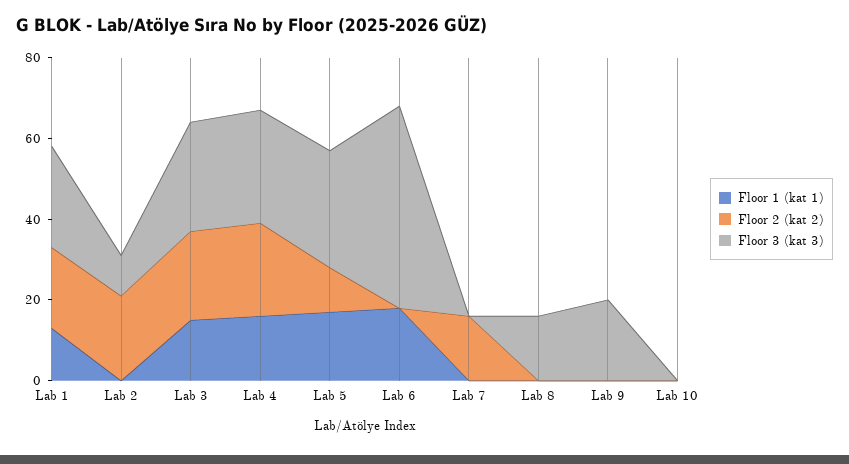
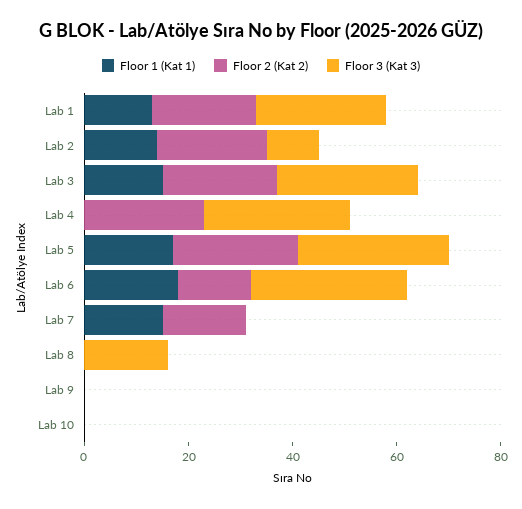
Floor 1 (kat 1), Lab 2: 0 -> 15
Floor 1 (kat 1), Lab 4: 15 -> 0
Floor 2 (kat 2), Lab 5: 10 -> 25
Floor 2 (kat 2), Lab 6: 0 -> 15
Floor 3 (kat 3), Lab 6: 50 -> 30
Floor 1 (kat 1), Lab 7: 0 -> 15
Floor 3 (kat 3), Lab 9: 20 -> 0

